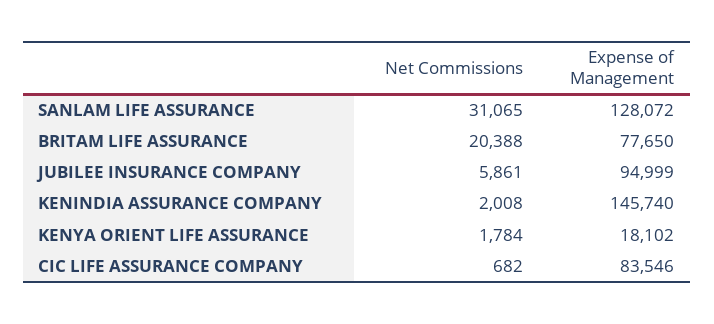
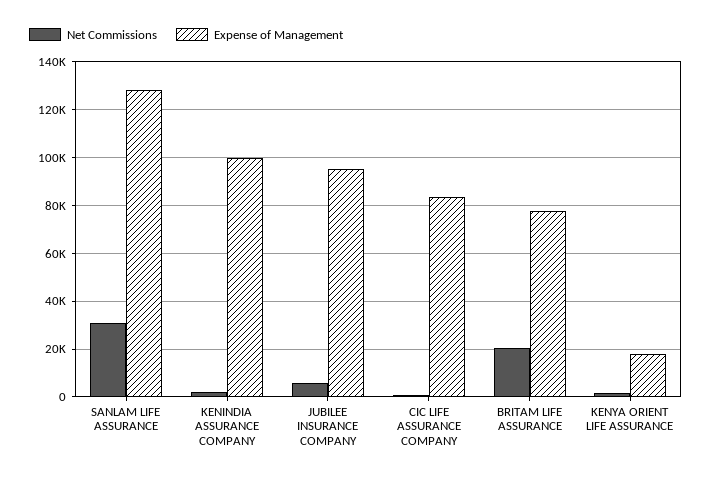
Expense of Management, KENINDIA ASSURANCE COMPANY: 145740 -> 100000

